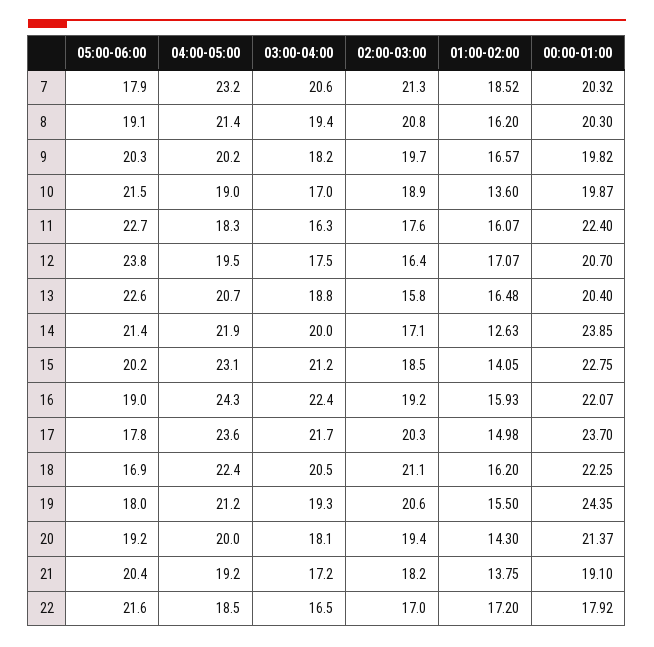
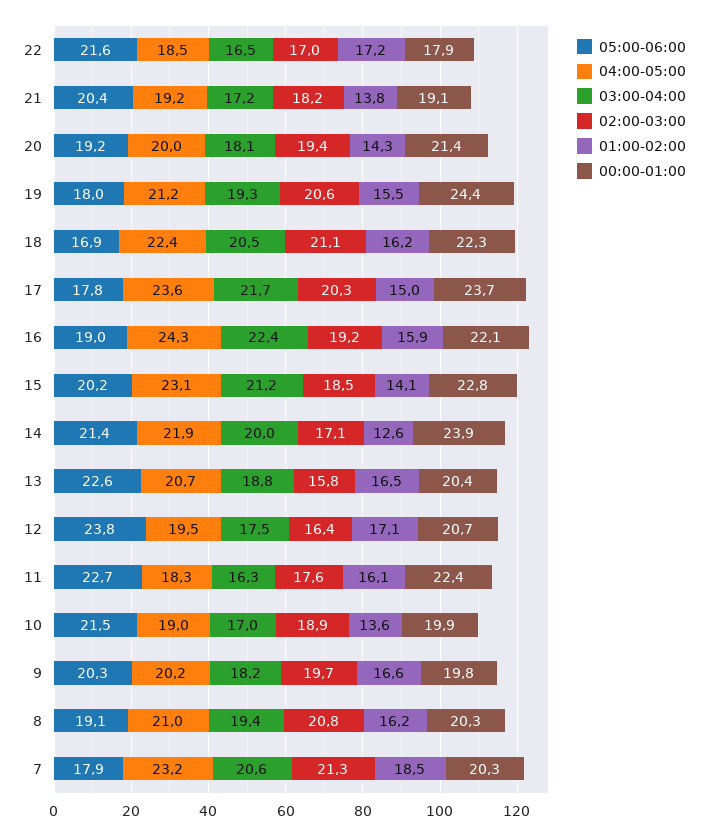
04:00-05:00, 8: 21.4 -> 21

